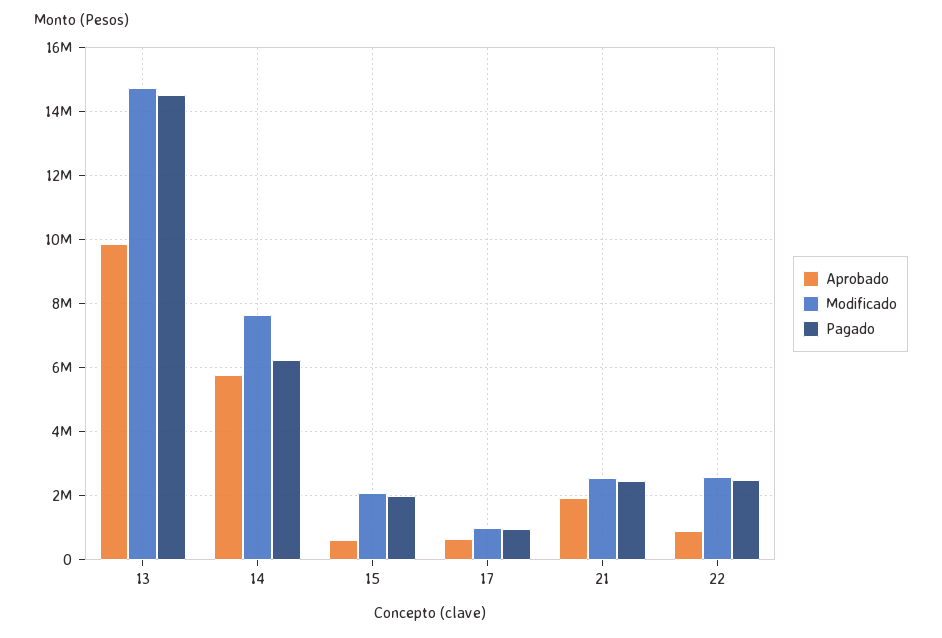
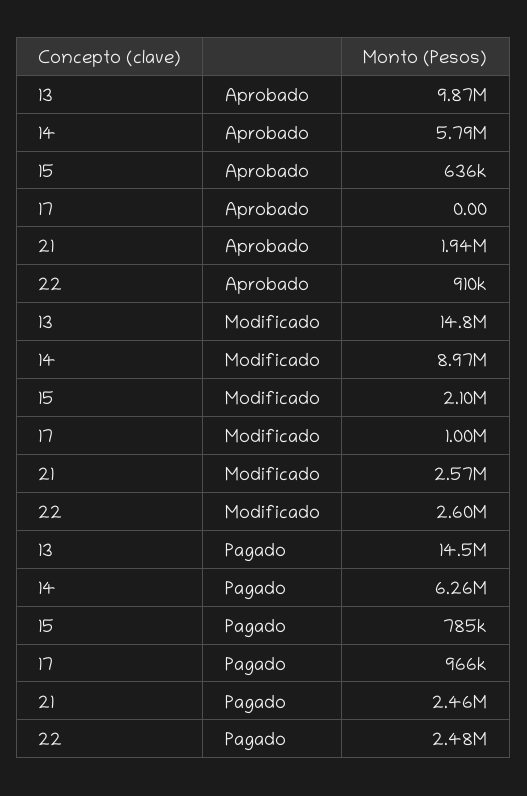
Modificado, 14: 7600000 -> 8970000
Pagado, 15: 2000000 -> 785000
Aprobado, 17: 600000 -> 0

